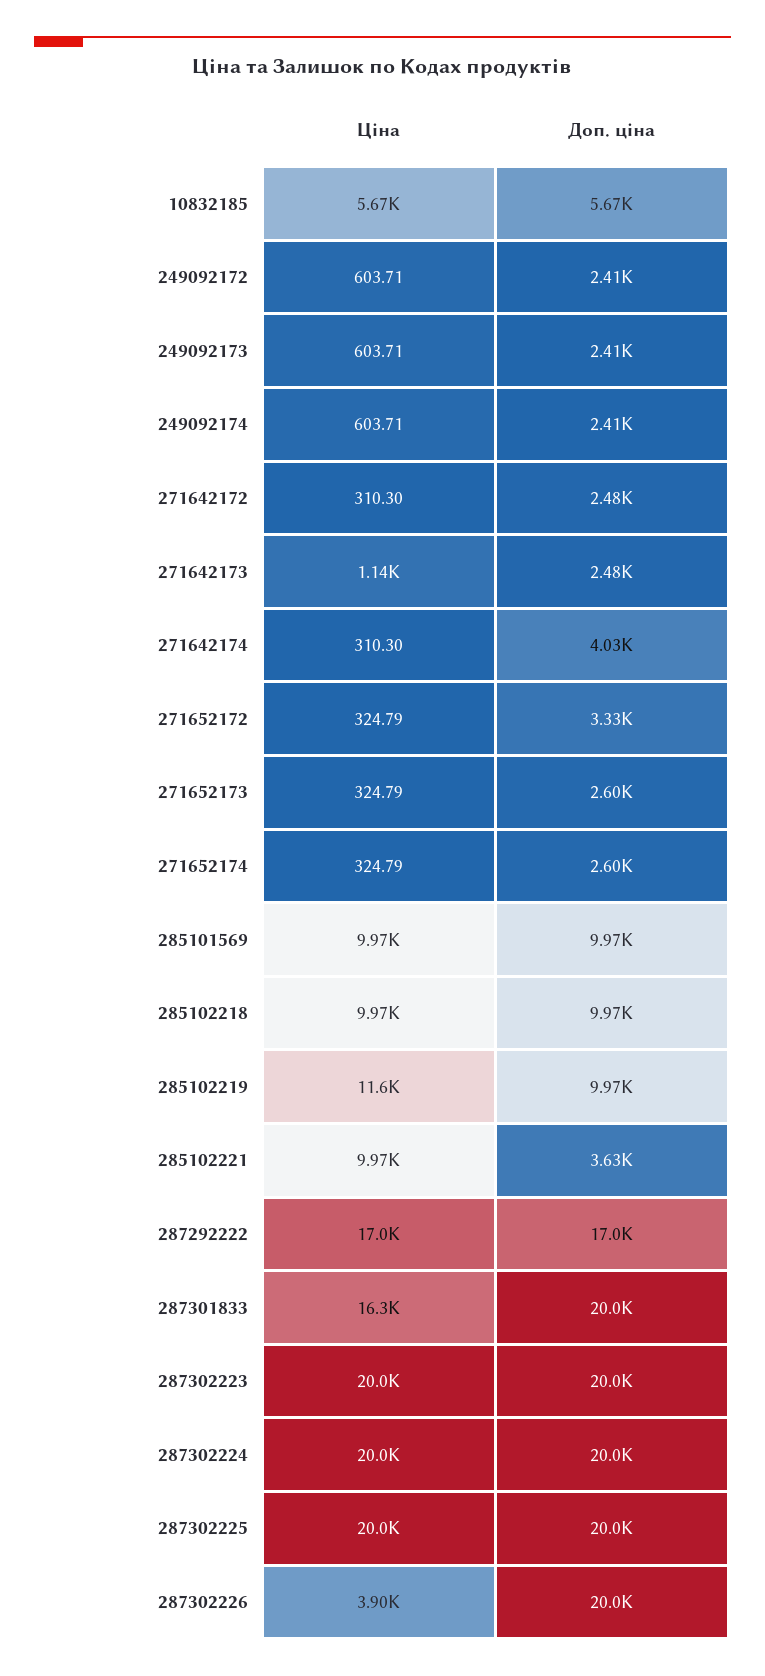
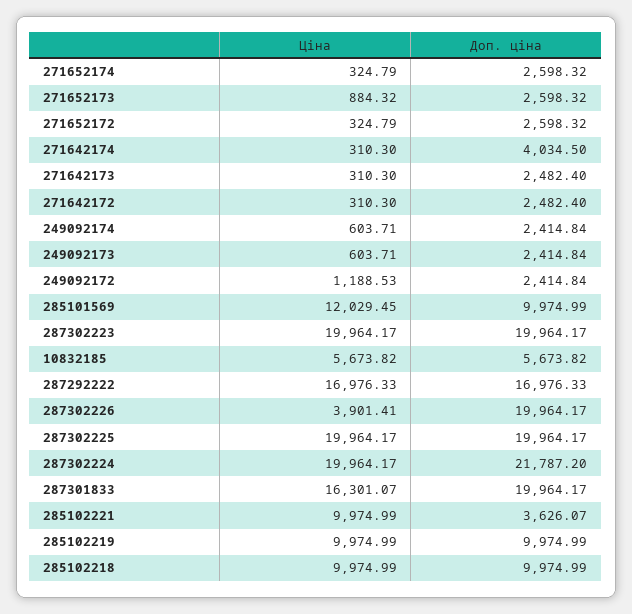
Ціна, 249092172: 603.71 -> 1188.53
Ціна, 271642173: 1140 -> 310.3
Доп. ціна, 271652172: 3330 -> 2598.32
Ціна, 271652173: 324.79 -> 884.32
Ціна, 285101569: 9970 -> 12029.45
Ціна, 285102219: 11600 -> 9974.99
Доп. ціна, 287302224: 20000 -> 21787.2

